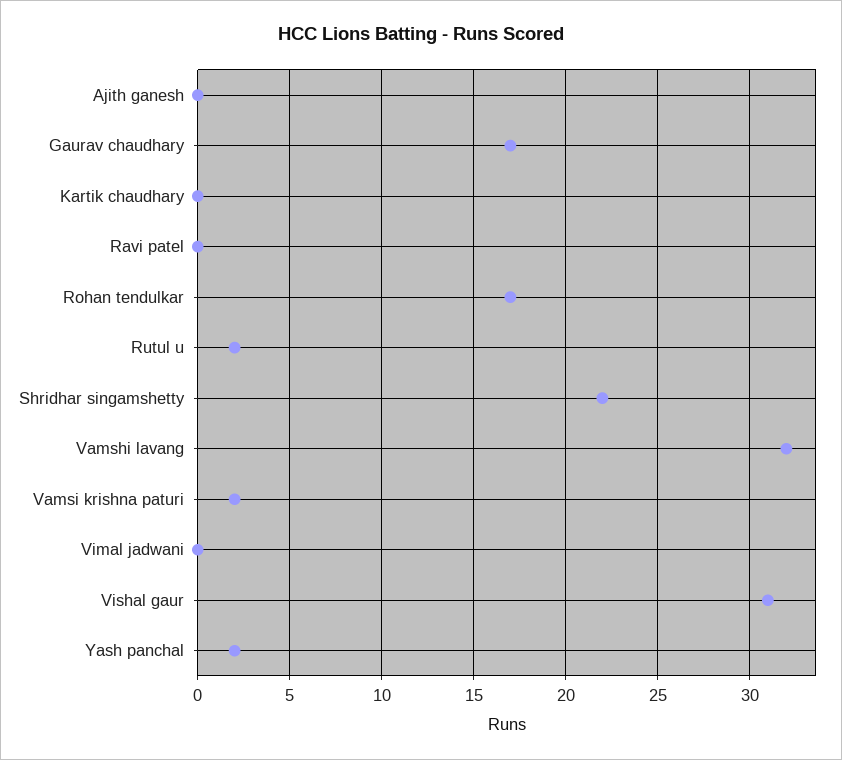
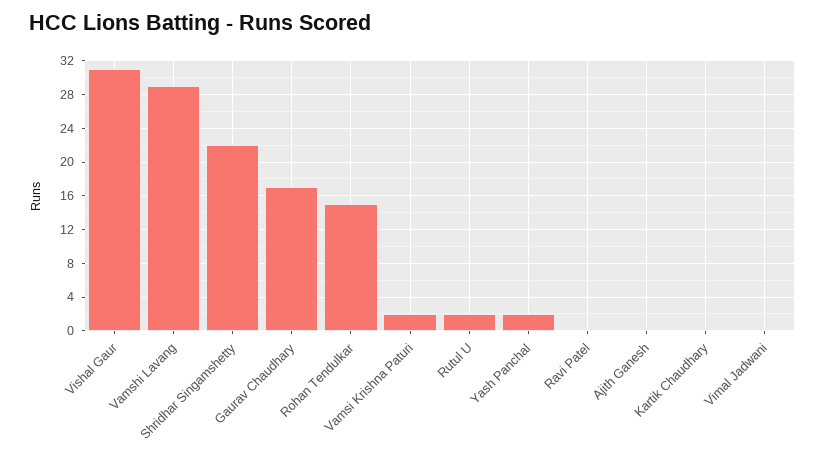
Rohan tendulkar: 17 -> 15
Vamshi lavang: 32 -> 29

